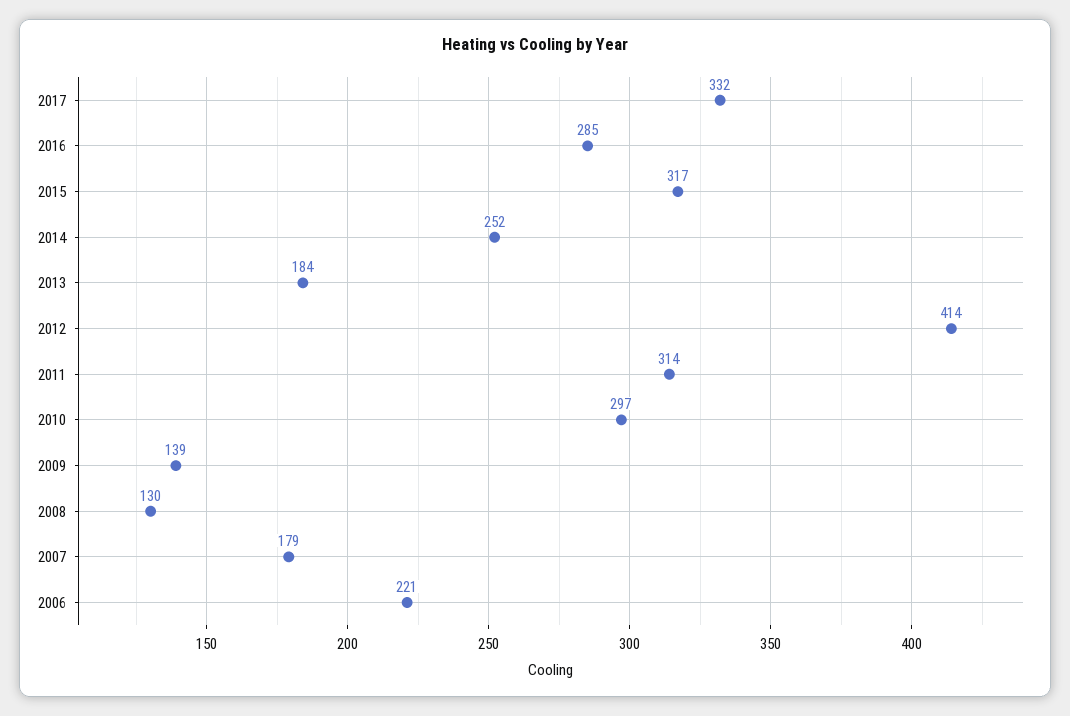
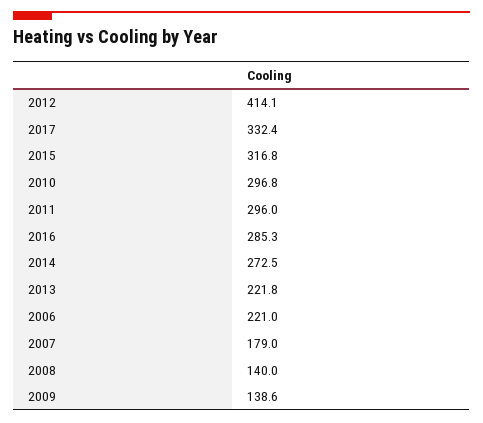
2014: 252 -> 272.5
2013: 184 -> 221.8
2011: 314 -> 296
2008: 130 -> 140

